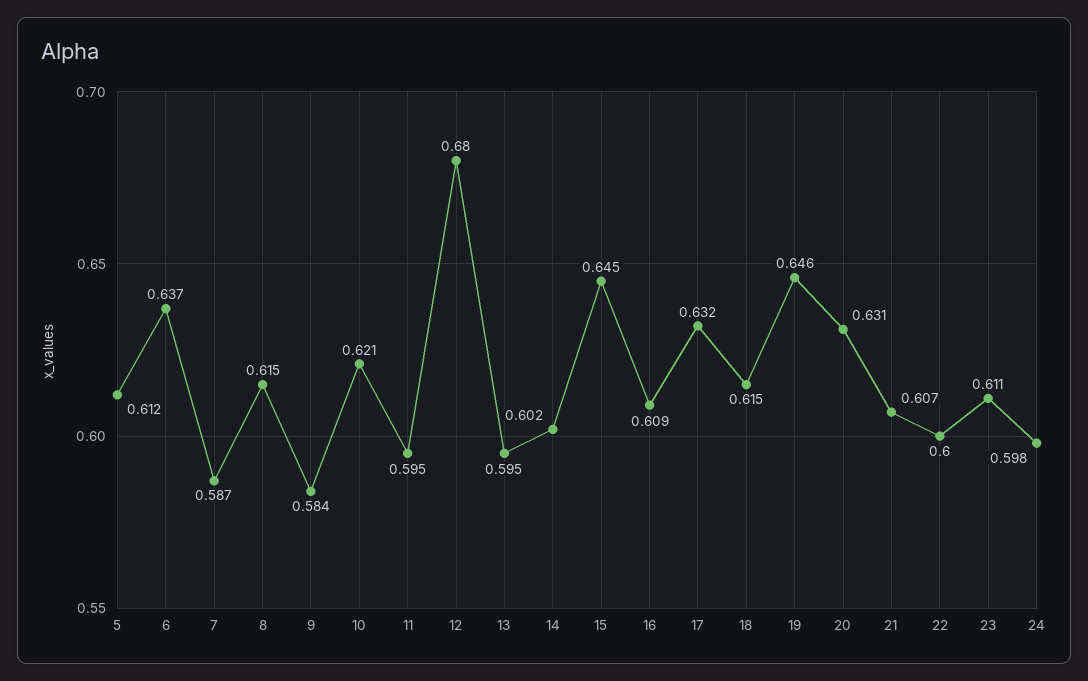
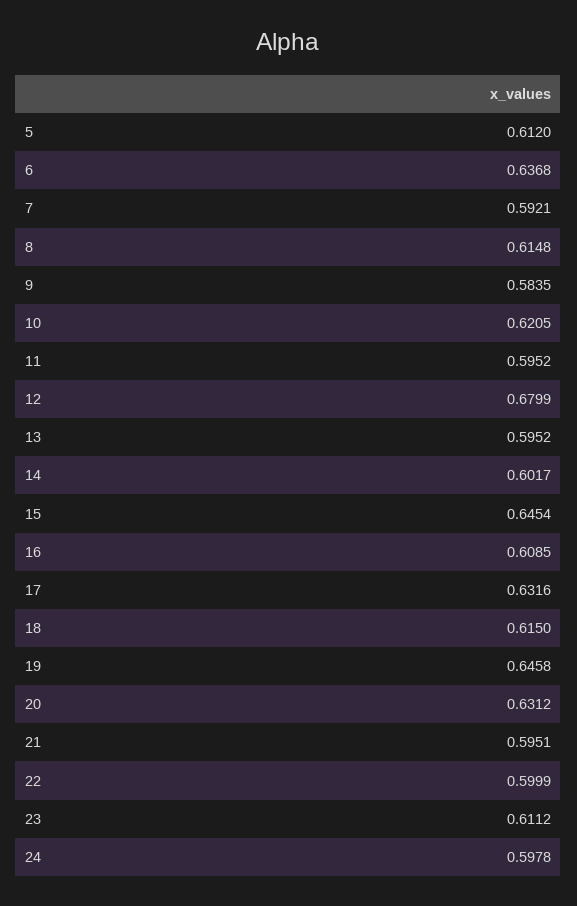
7: 0.587 -> 0.5921
21: 0.607 -> 0.5951

